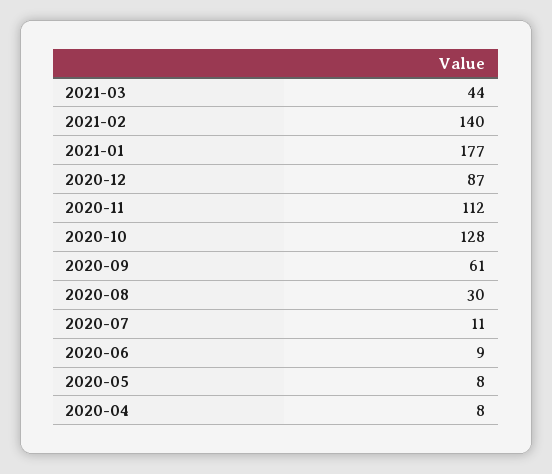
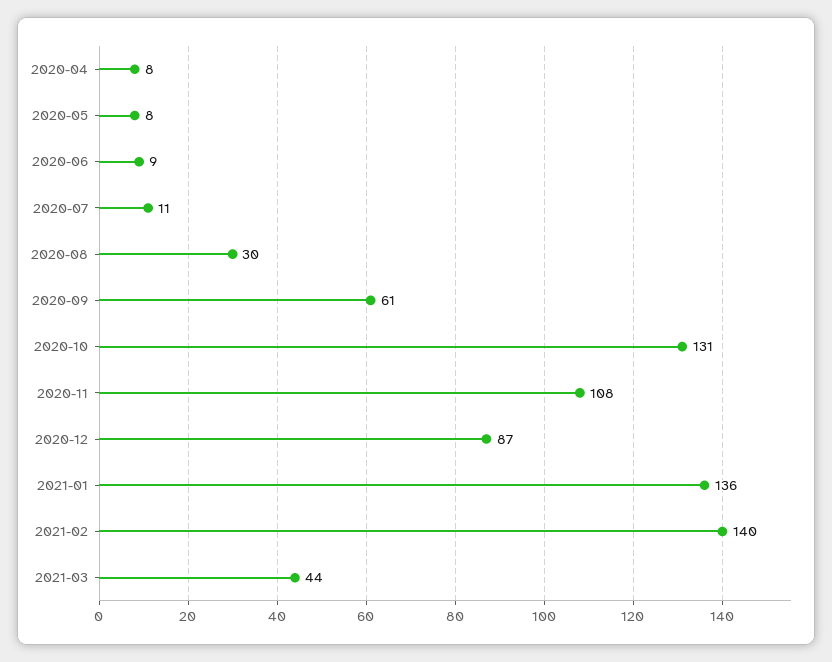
2021-01: 177 -> 136
2020-11: 112 -> 108
2020-10: 128 -> 131

